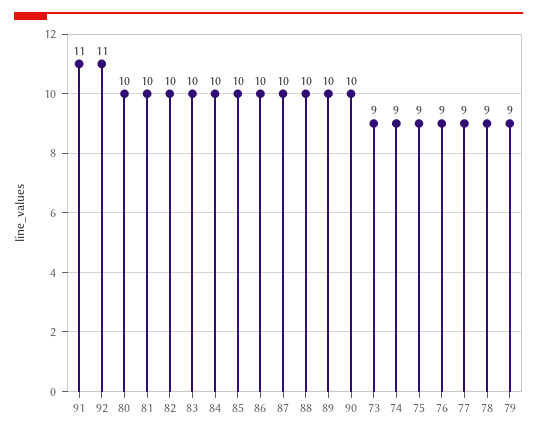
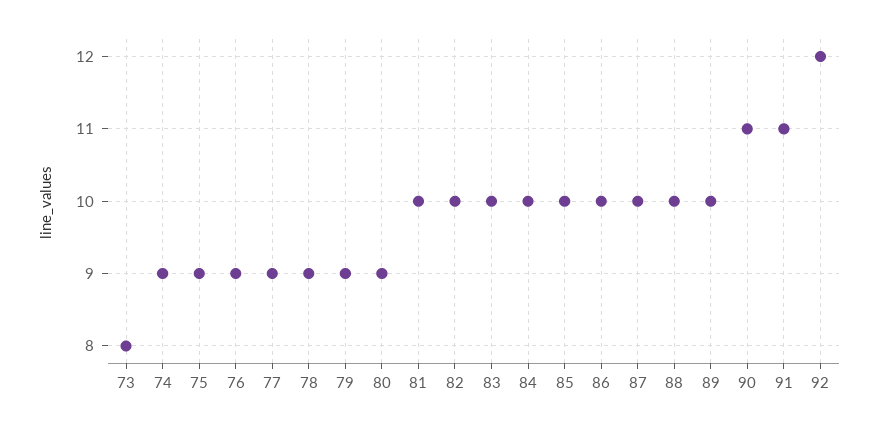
92: 11 -> 12
80: 10 -> 9
90: 10 -> 11
73: 9 -> 8

